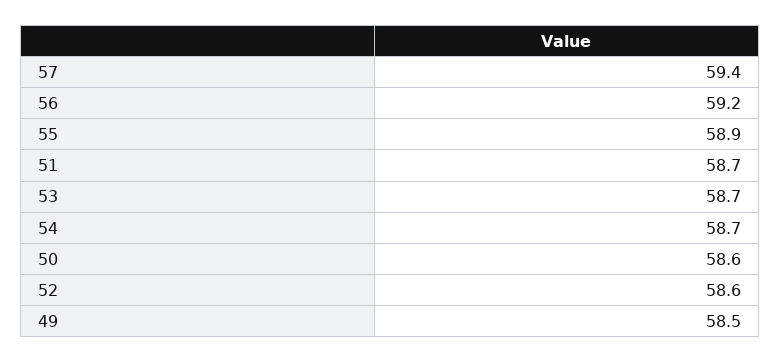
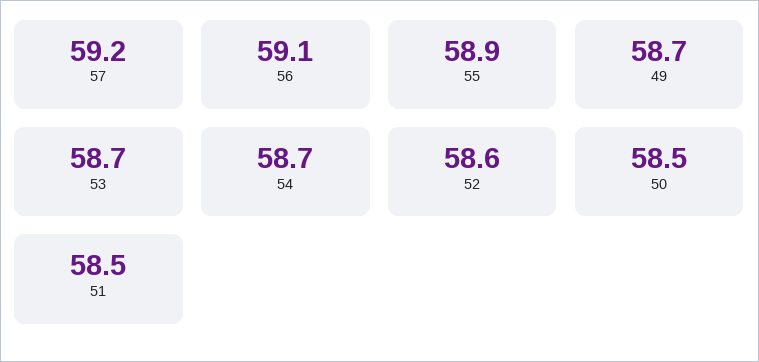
57: 59.4 -> 59.2
56: 59.2 -> 59.1
51: 58.7 -> 58.5
50: 58.6 -> 58.5
49: 58.5 -> 58.7

